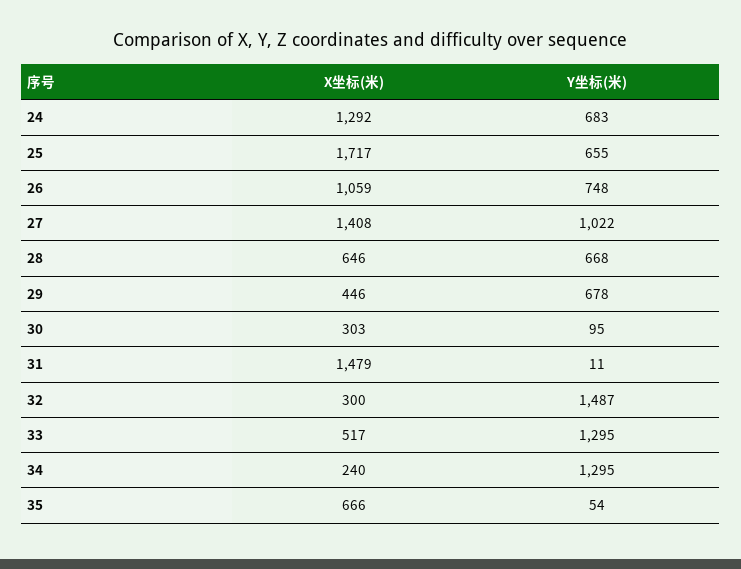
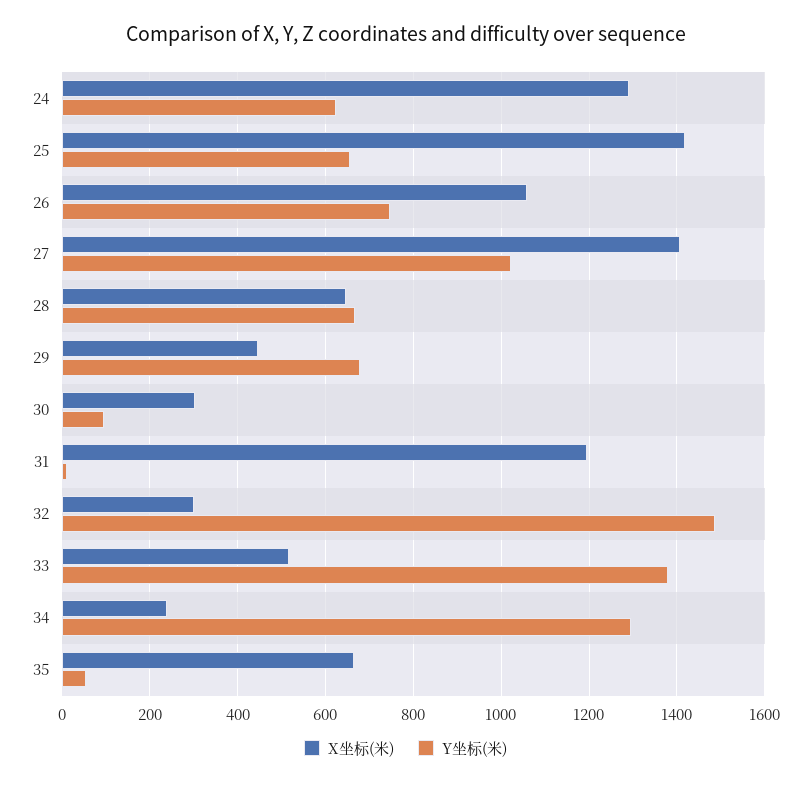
Y坐标(米), 24: 683 -> 620
X坐标(米), 25: 1717 -> 1420
X坐标(米), 31: 1479 -> 1200
Y坐标(米), 33: 1295 -> 1380

